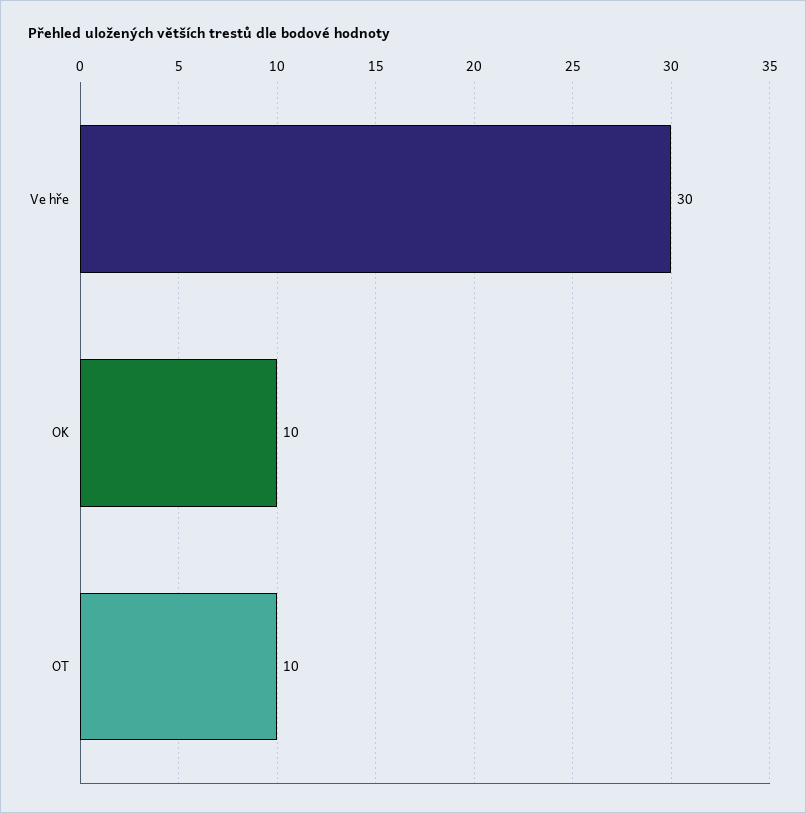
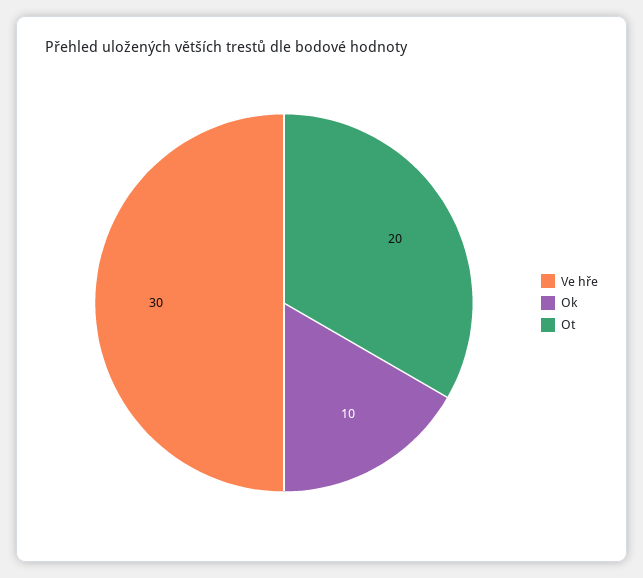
OT: 10 -> 20

